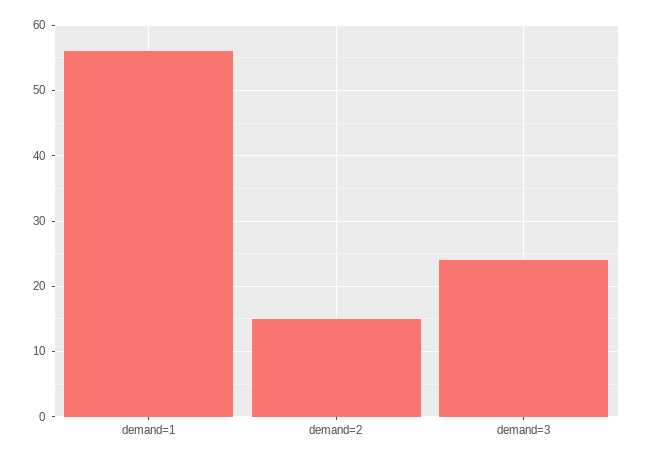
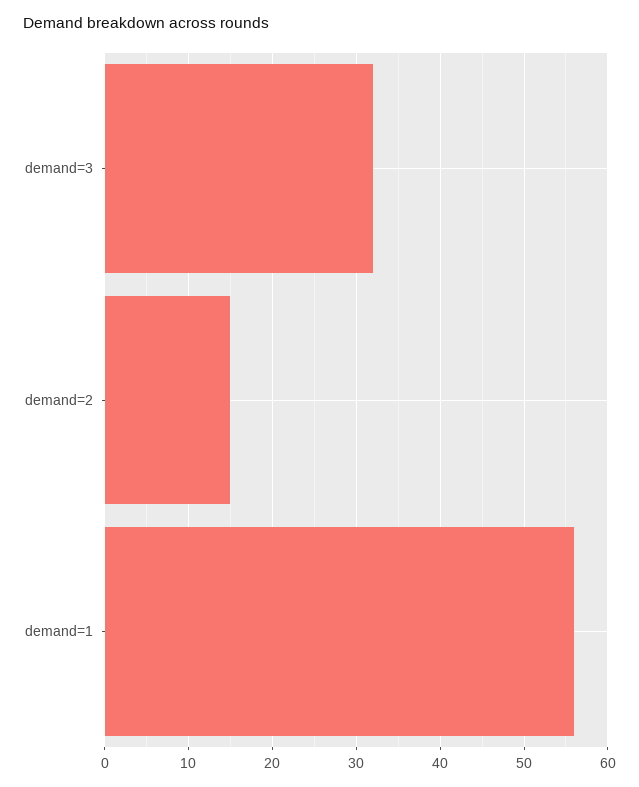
demand=3: 24 -> 32

